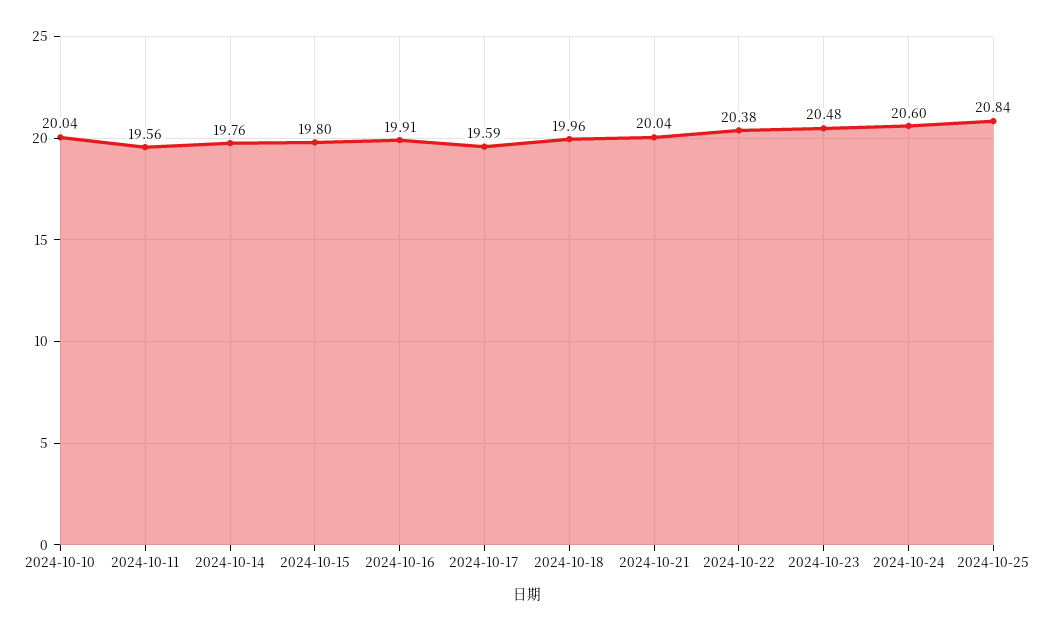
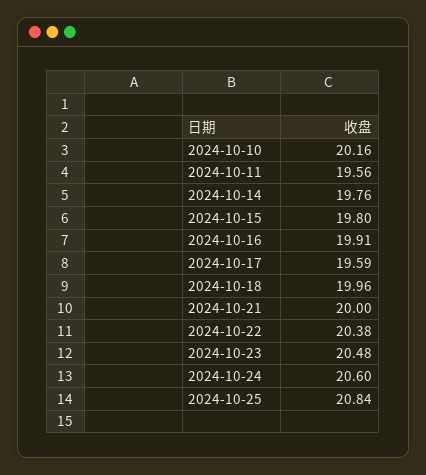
2024-10-10: 20.04 -> 20.16
2024-10-21: 20.04 -> 20

